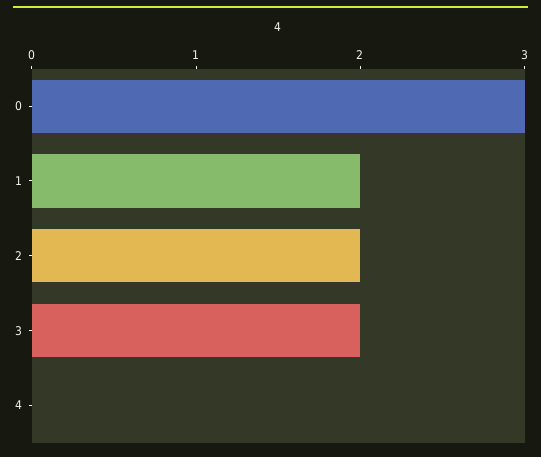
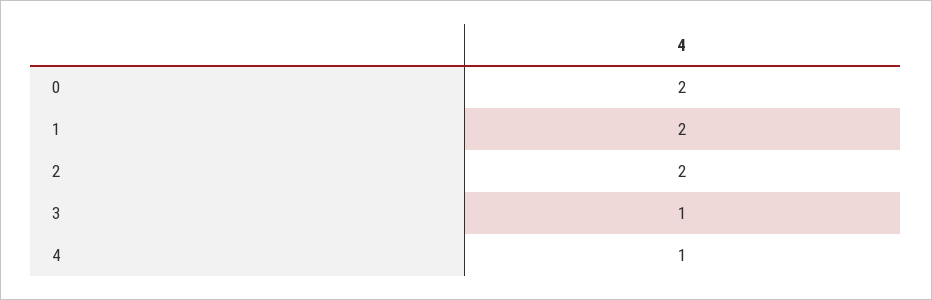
0: 3 -> 2
3: 2 -> 1
4: 0 -> 1

